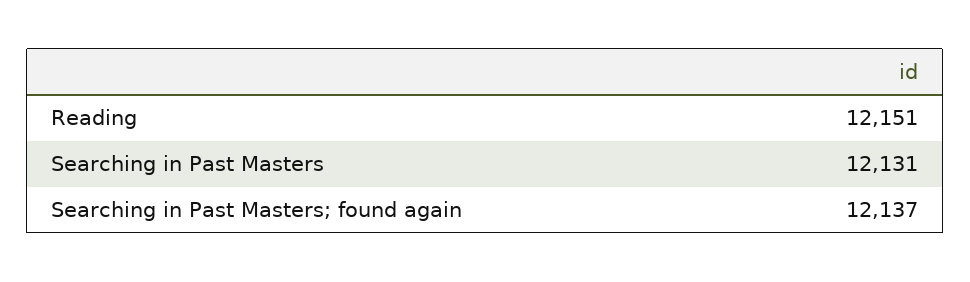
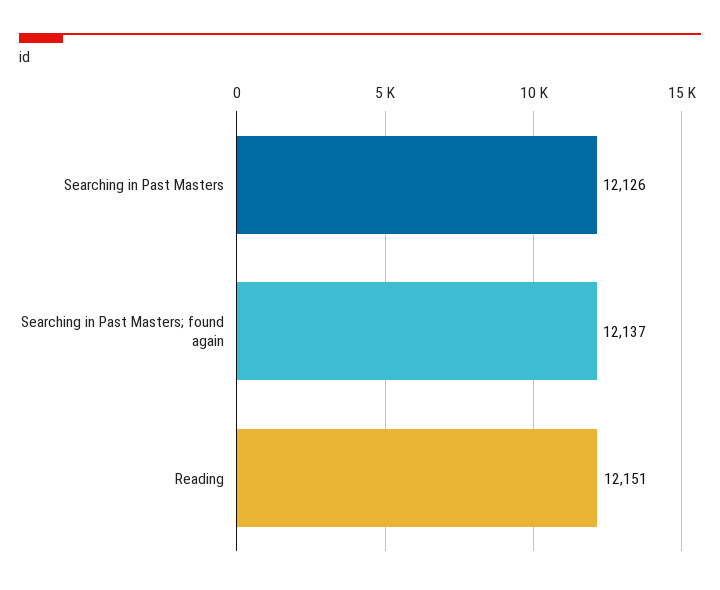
Searching in Past Masters: 12131 -> 12126

